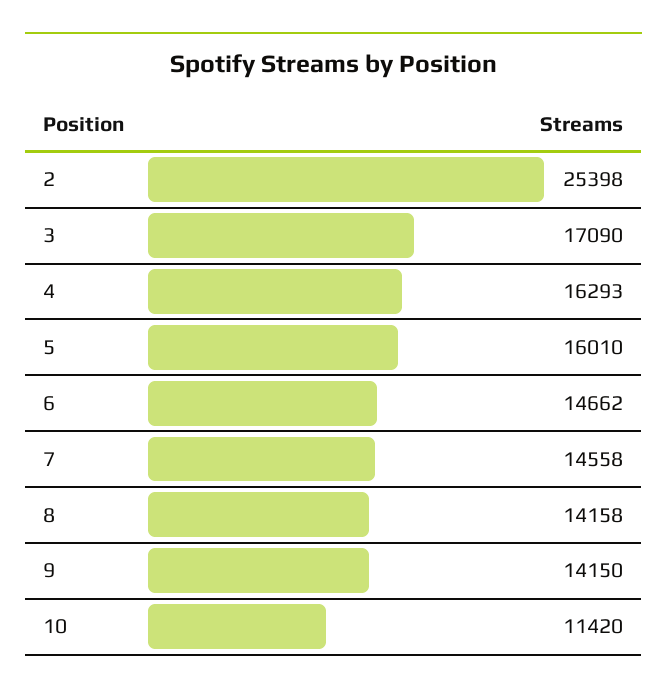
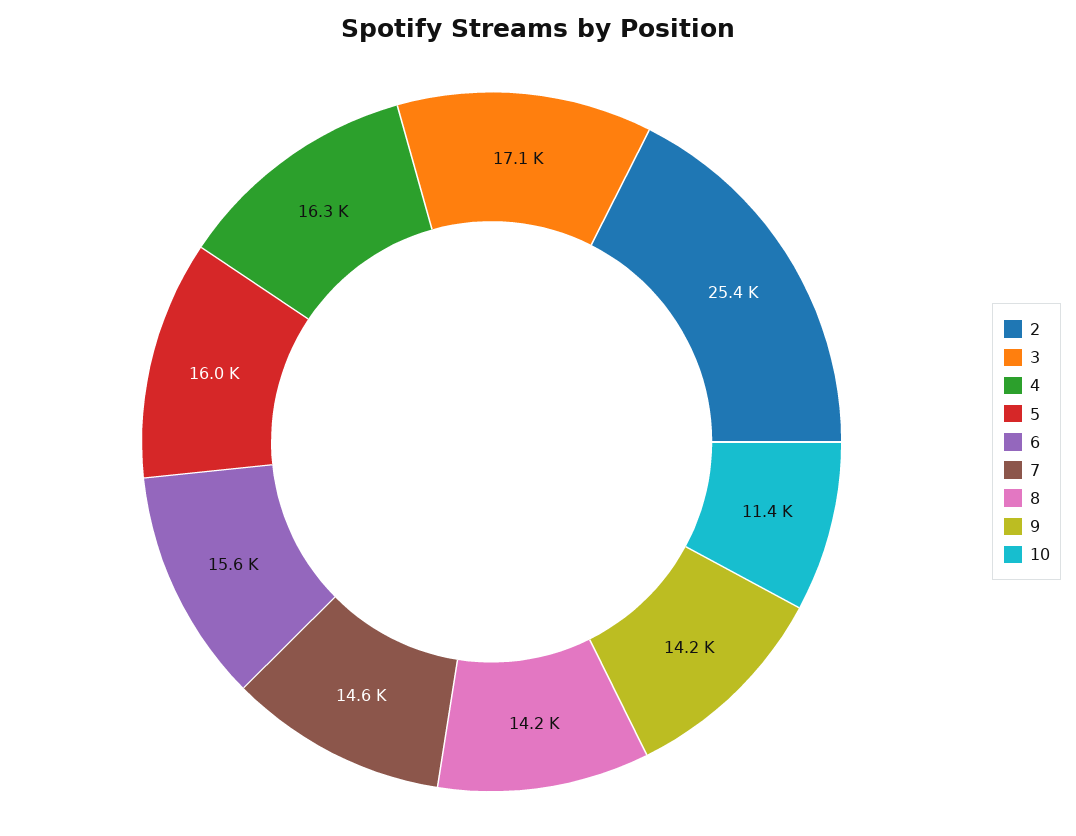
6: 14662 -> 15600

